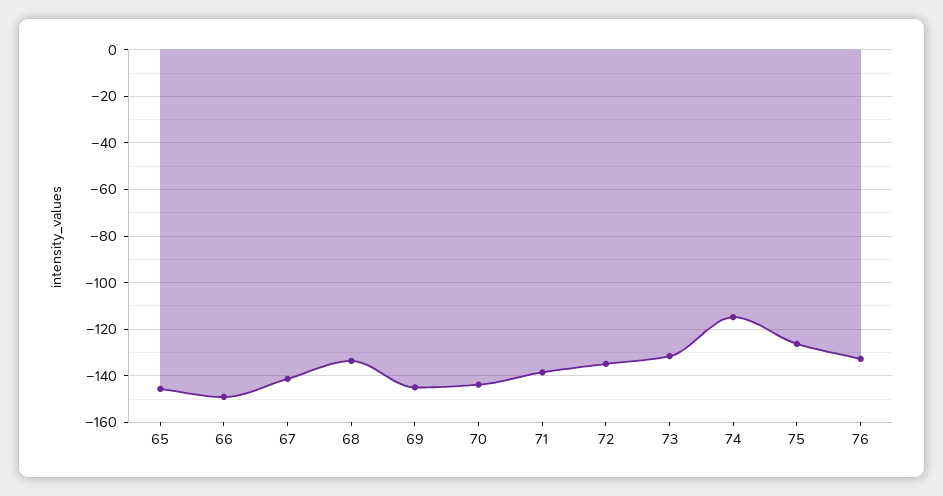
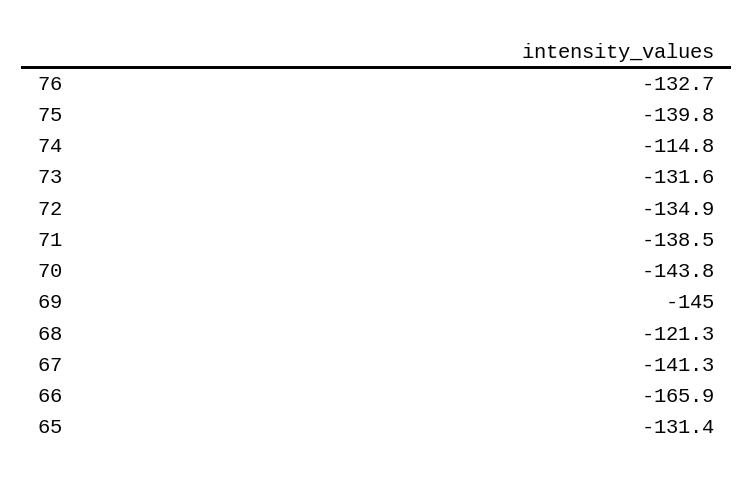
65: -145 -> -131.4
66: -150 -> -165.9
68: -135 -> -121.3
75: -125 -> -139.8

